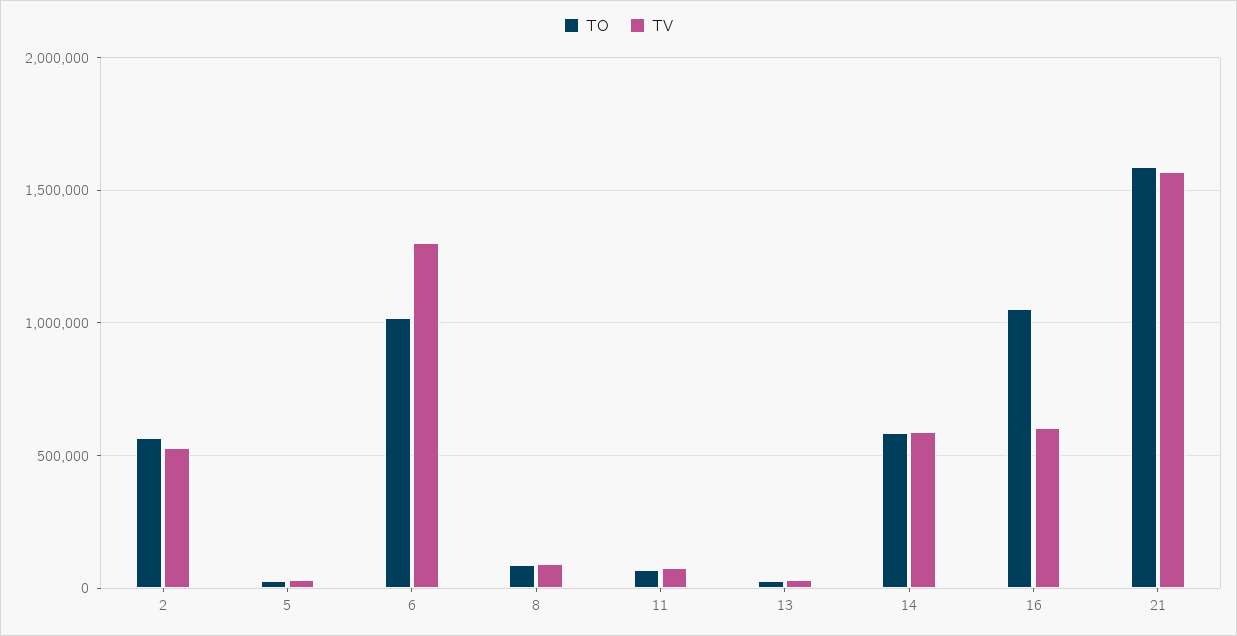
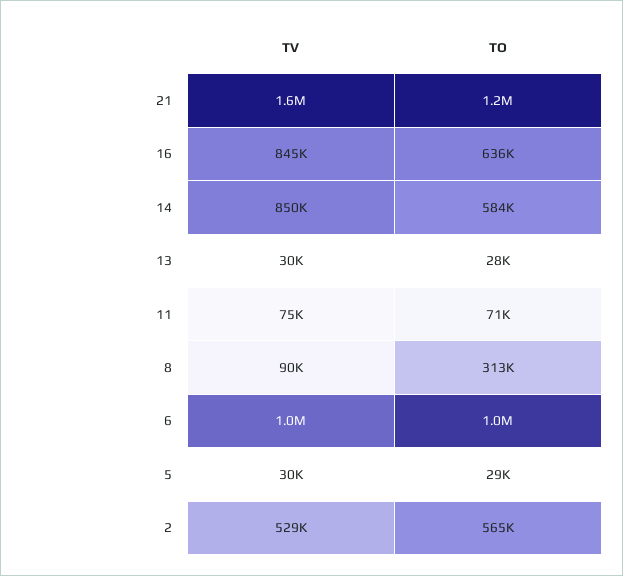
TV, 6: 1300000 -> 1000000
TO, 8: 100000 -> 313000
TV, 14: 600000 -> 850000
TO, 16: 1050000 -> 636000
TV, 16: 600000 -> 845000
TO, 21: 1600000 -> 1200000

